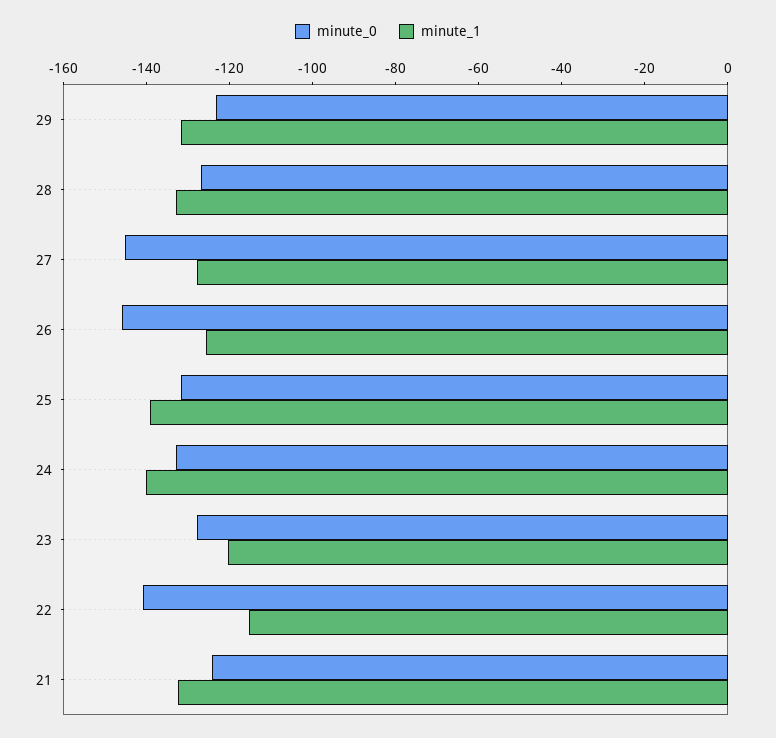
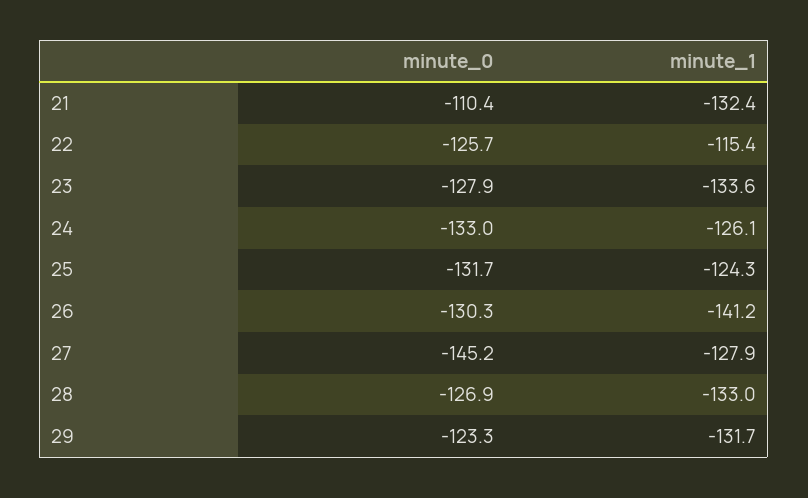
minute_0, 26: -145 -> -130.3
minute_1, 26: -125 -> -141.2
minute_1, 25: -140 -> -124.3
minute_1, 24: -140 -> -126.1
minute_1, 23: -120 -> -133.6
minute_0, 22: -140 -> -125.7
minute_0, 21: -125 -> -110.4

